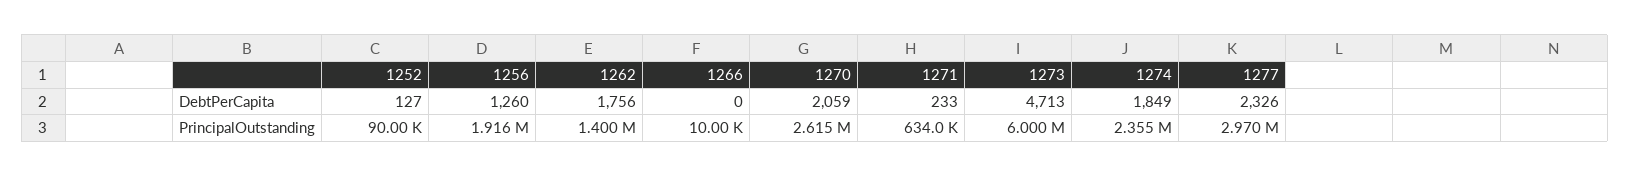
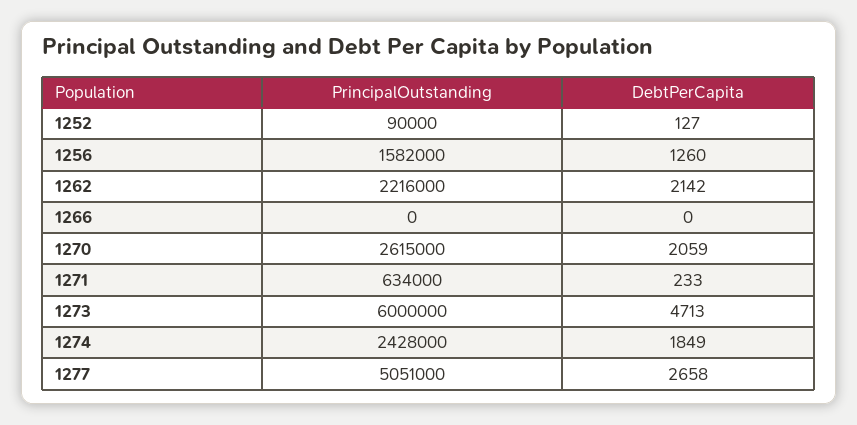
1262, DebtPerCapita: 1756 -> 2142
1277, DebtPerCapita: 2326 -> 2658
1256, PrincipalOutstanding: 1916000 -> 1582000
1262, PrincipalOutstanding: 1400000 -> 2216000
1266, PrincipalOutstanding: 10000 -> 0
1274, PrincipalOutstanding: 2355000 -> 2428000
1277, PrincipalOutstanding: 2970000 -> 5051000

